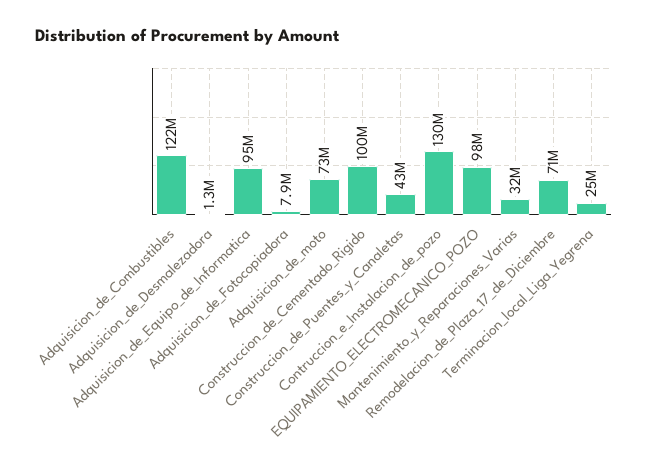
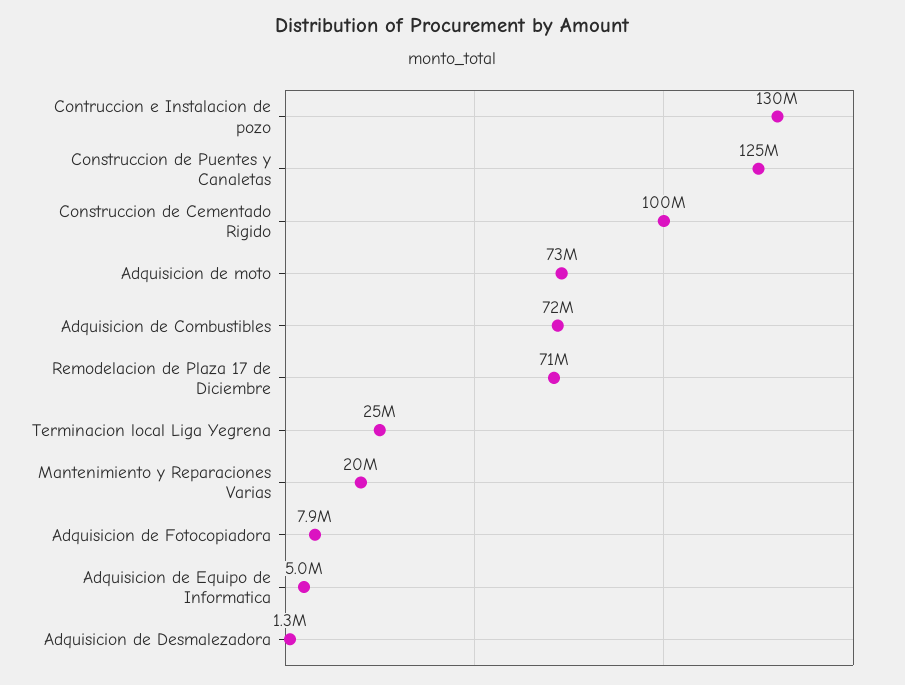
Adquisicion_de_Combustibles: 122000000 -> 72000000
Adquisicion_de_Equipo_de_Informatica: 95000000 -> 5000000
Construccion_de_Puentes_y_Canaletas: 43000000 -> 125000000
EQUIPAMIENTO_ELECTROMECANICO_POZO: 98000000 -> none
Mantenimiento_y_Reparaciones_Varias: 32000000 -> 20000000

